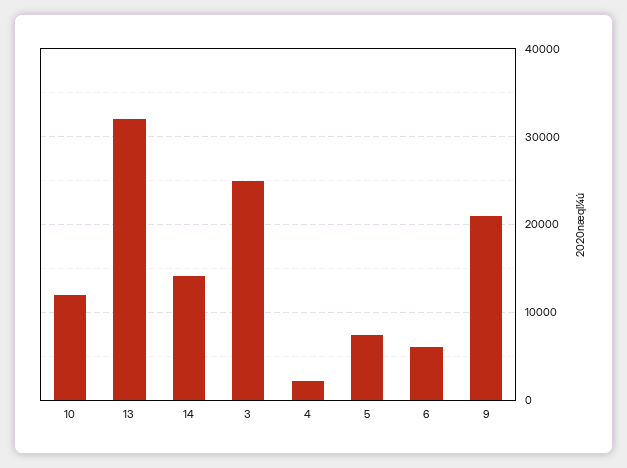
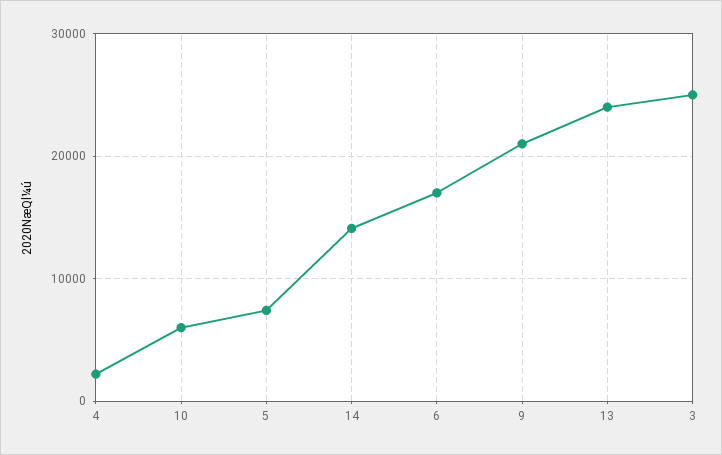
10: 12000 -> 6000
13: 32000 -> 24000
6: 6000 -> 17000

